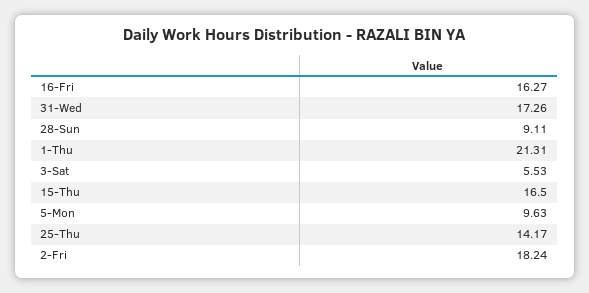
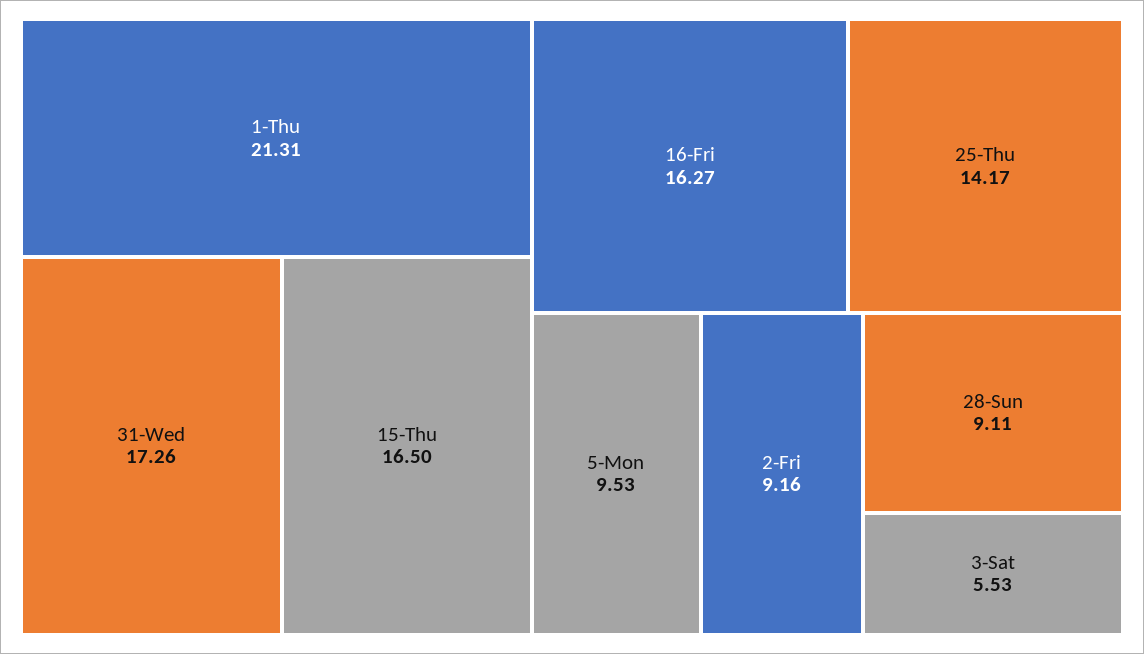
5-Mon: 9.63 -> 9.53
2-Fri: 18.24 -> 9.16

